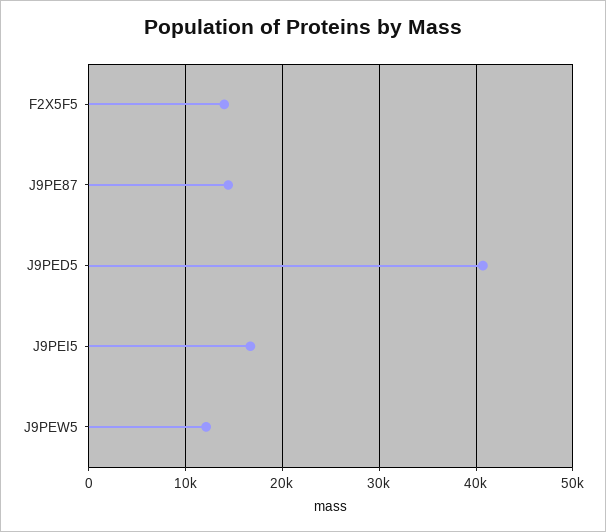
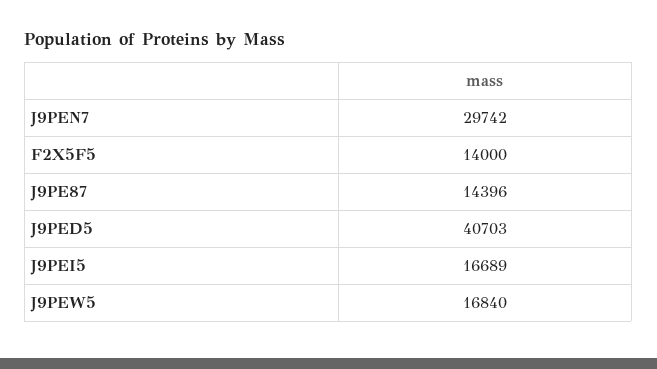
J9PEW5: 12000 -> 16840
J9PEN7: none -> 29742

